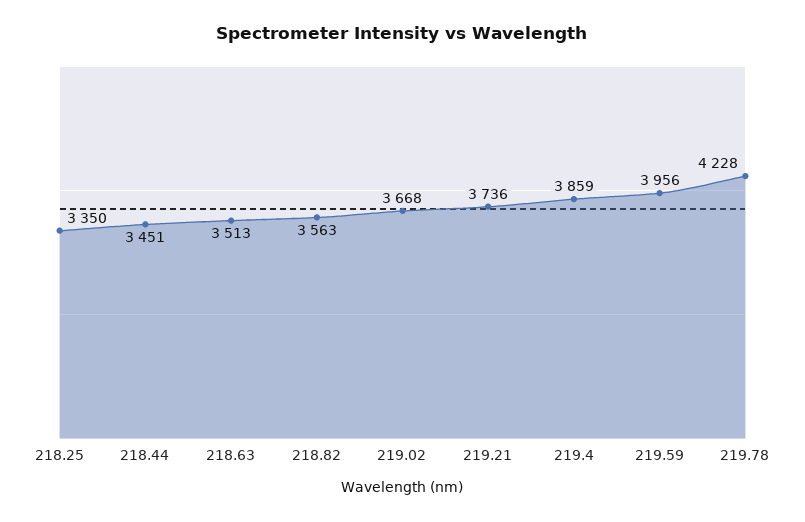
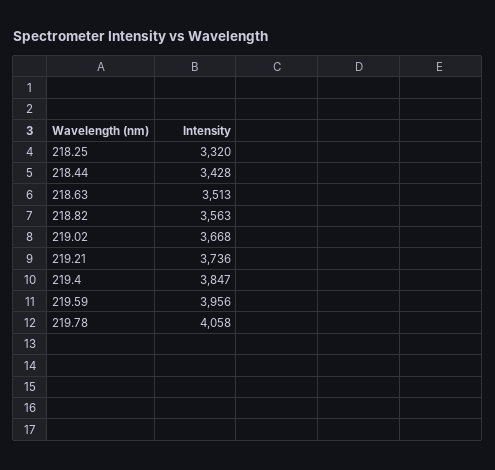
218.25: 3350 -> 3320
218.44: 3451 -> 3428
219.4: 3859 -> 3847
219.78: 4228 -> 4058

